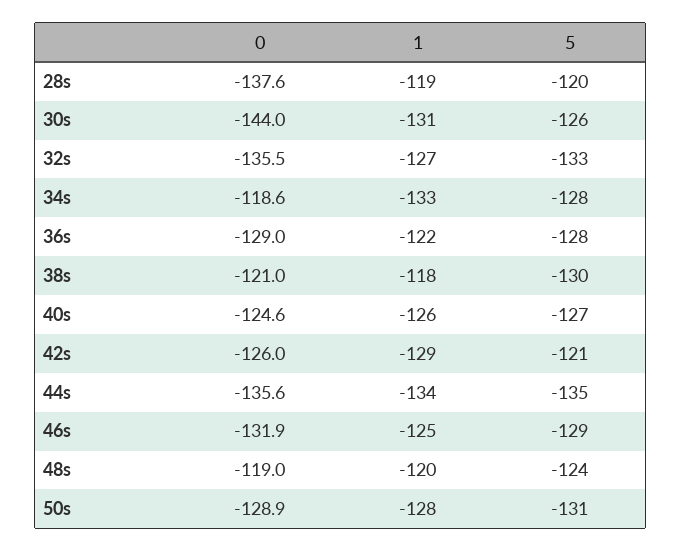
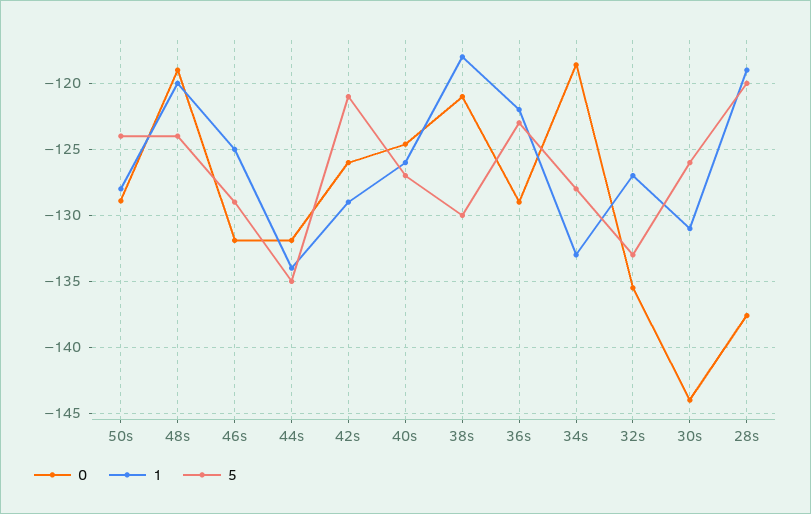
5, 36s: -128 -> -123
0, 44s: -135.6 -> -132
5, 50s: -131 -> -124

